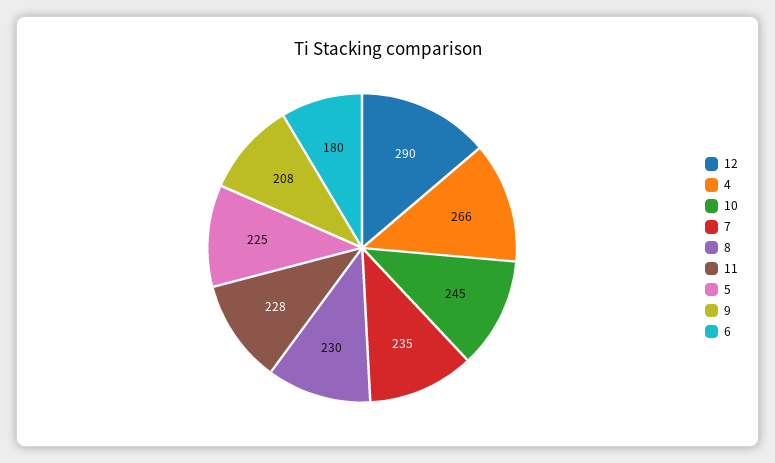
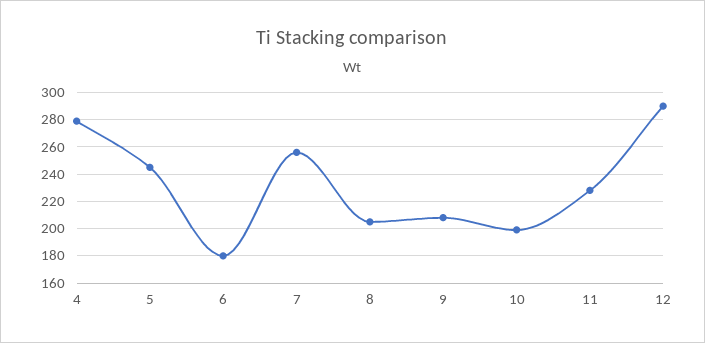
4: 266 -> 280
10: 245 -> 200
7: 235 -> 255
8: 230 -> 205
5: 225 -> 245

